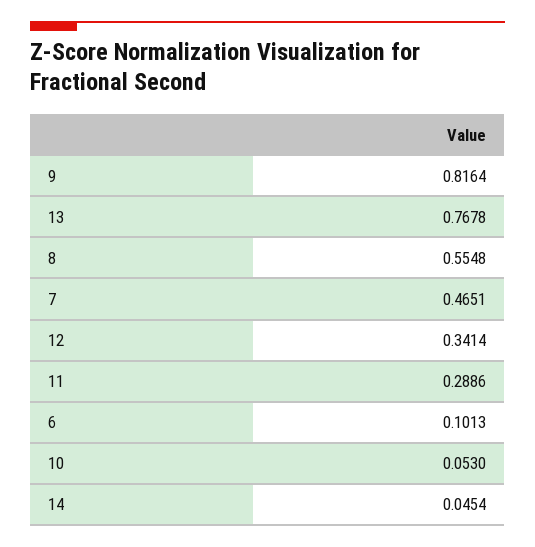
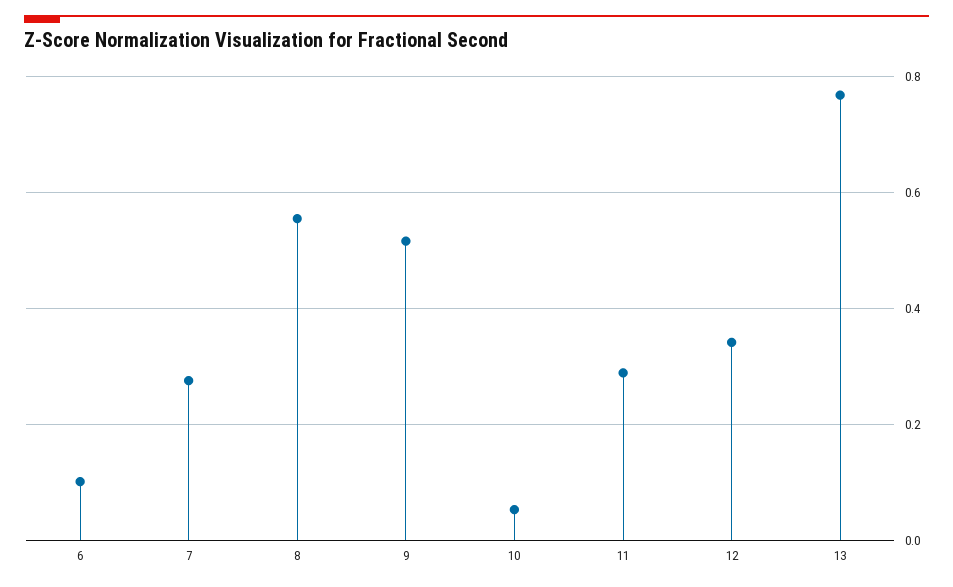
9: 0.8164 -> 0.52
7: 0.4651 -> 0.28
14: 0.0454 -> none

